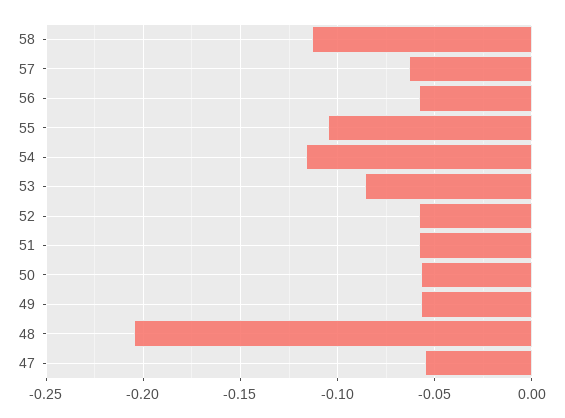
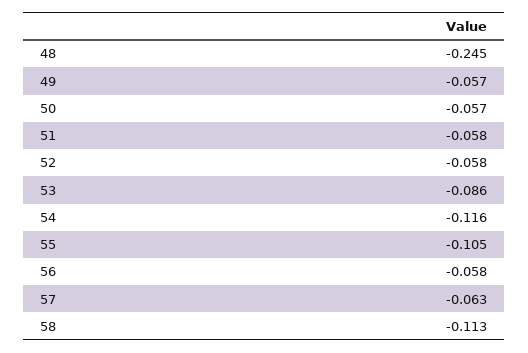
48: -0.205 -> -0.245
47: -0.055 -> none

